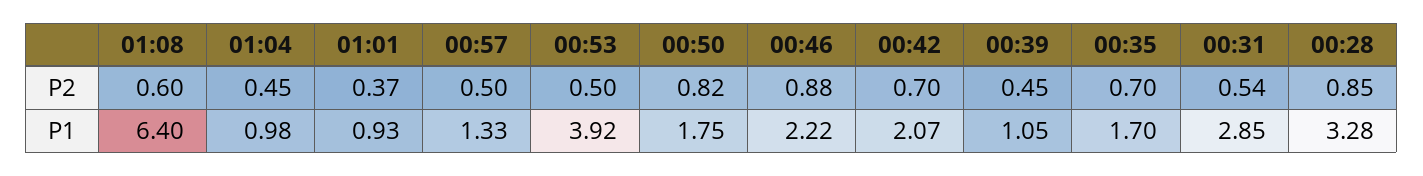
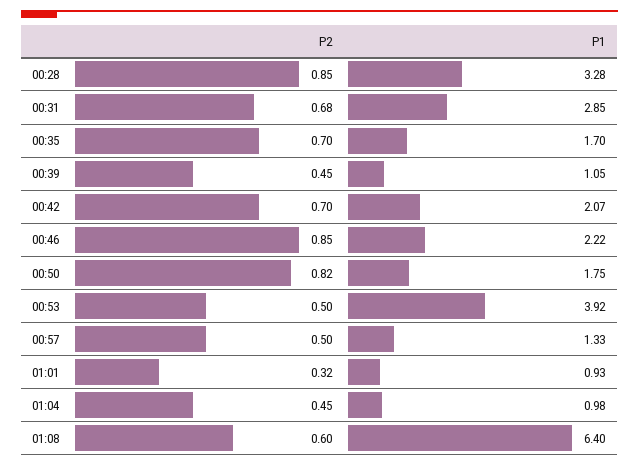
01:01, P2: 0.37 -> 0.32
00:46, P2: 0.88 -> 0.85
00:31, P2: 0.54 -> 0.68

